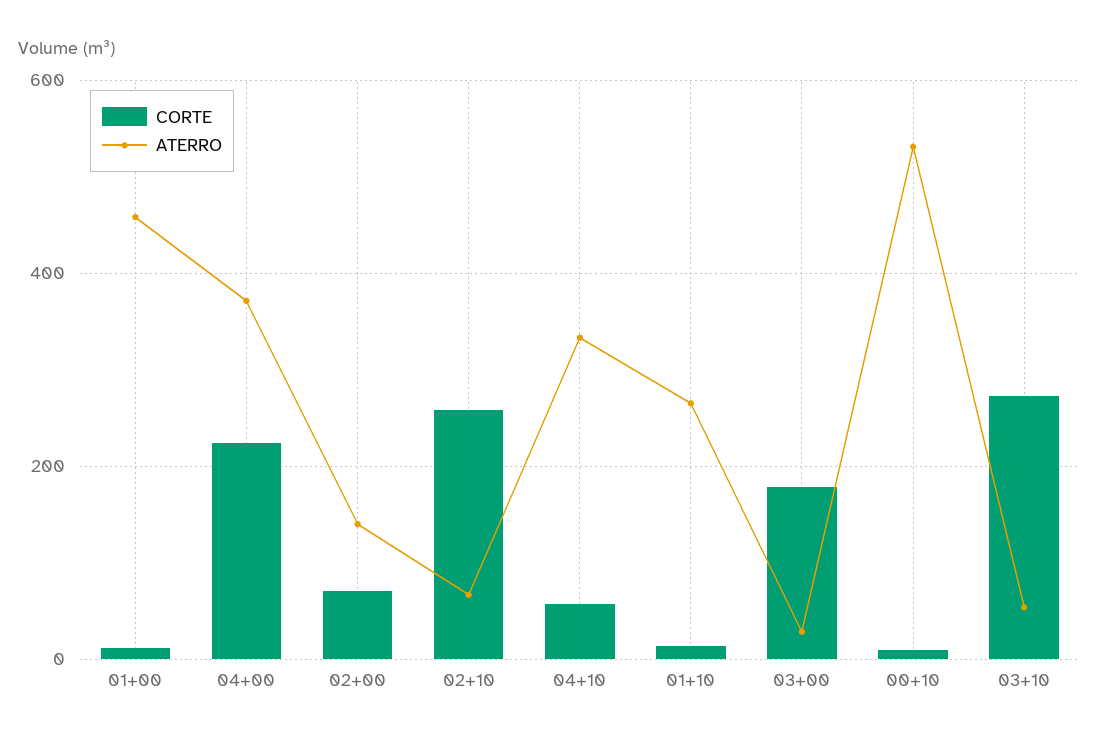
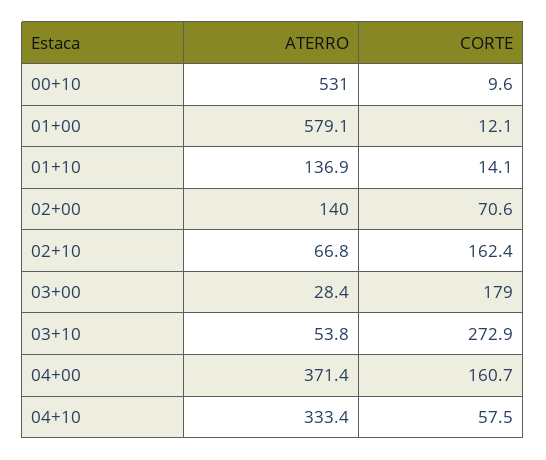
ATERRO, 01+00: 460 -> 579.1
CORTE, 04+00: 220 -> 160.7
CORTE, 02+10: 260 -> 162.4
ATERRO, 01+10: 260 -> 136.9

